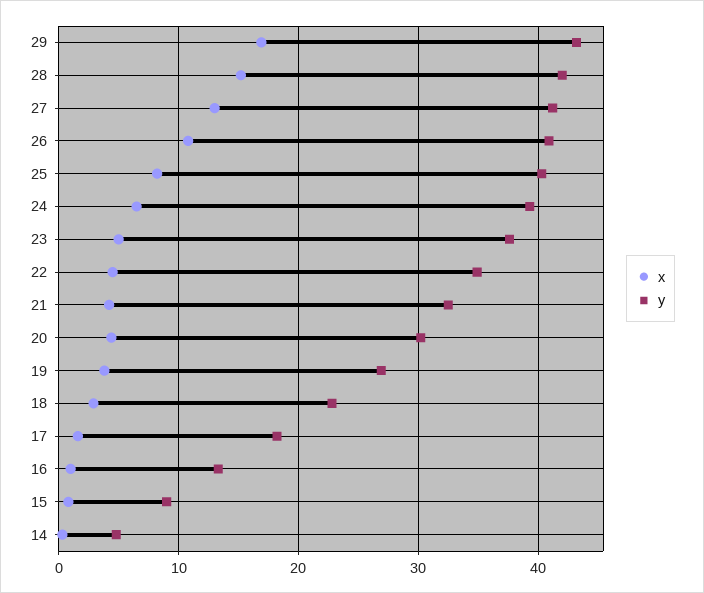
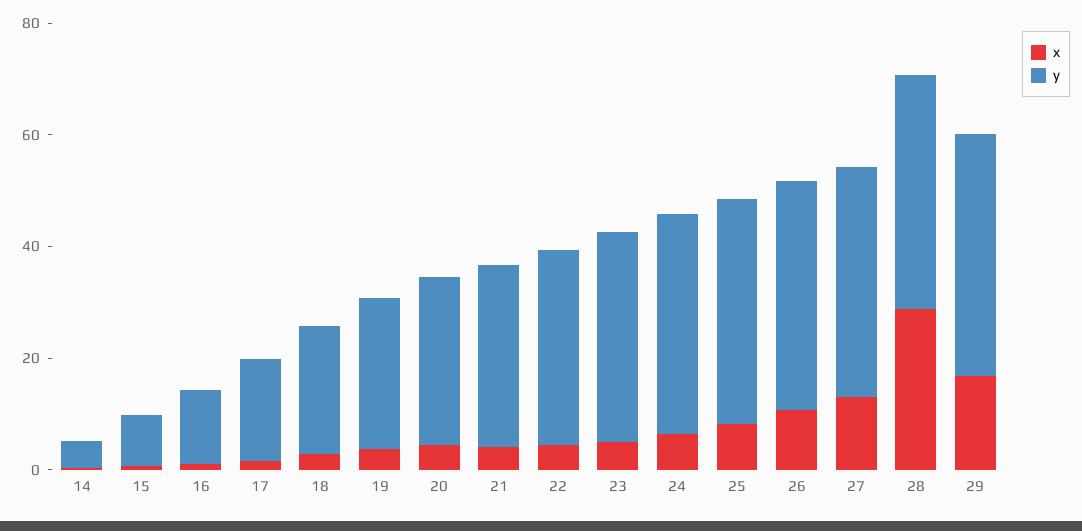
x, 28: 15 -> 30

